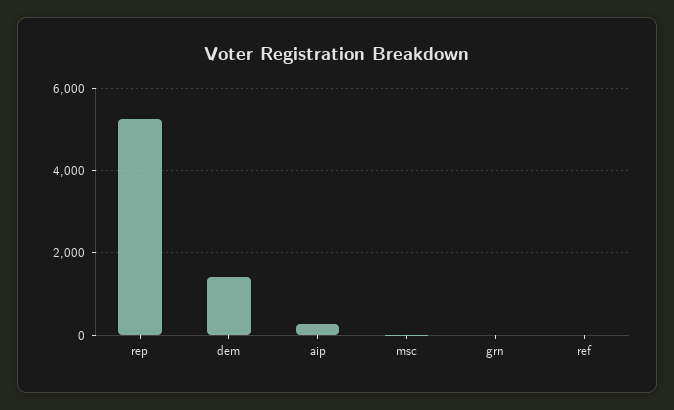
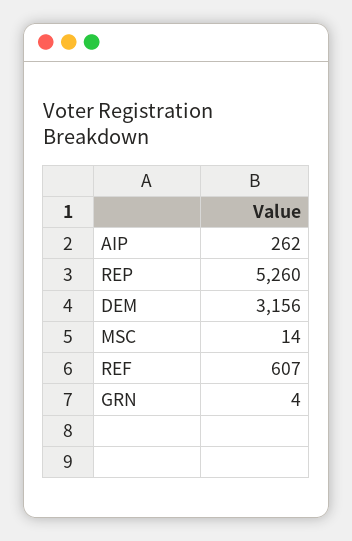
dem: 1400 -> 3156
ref: 0 -> 607

